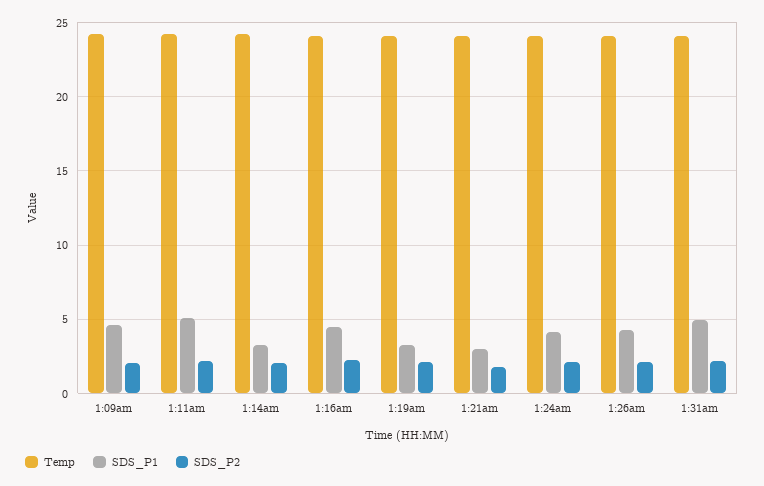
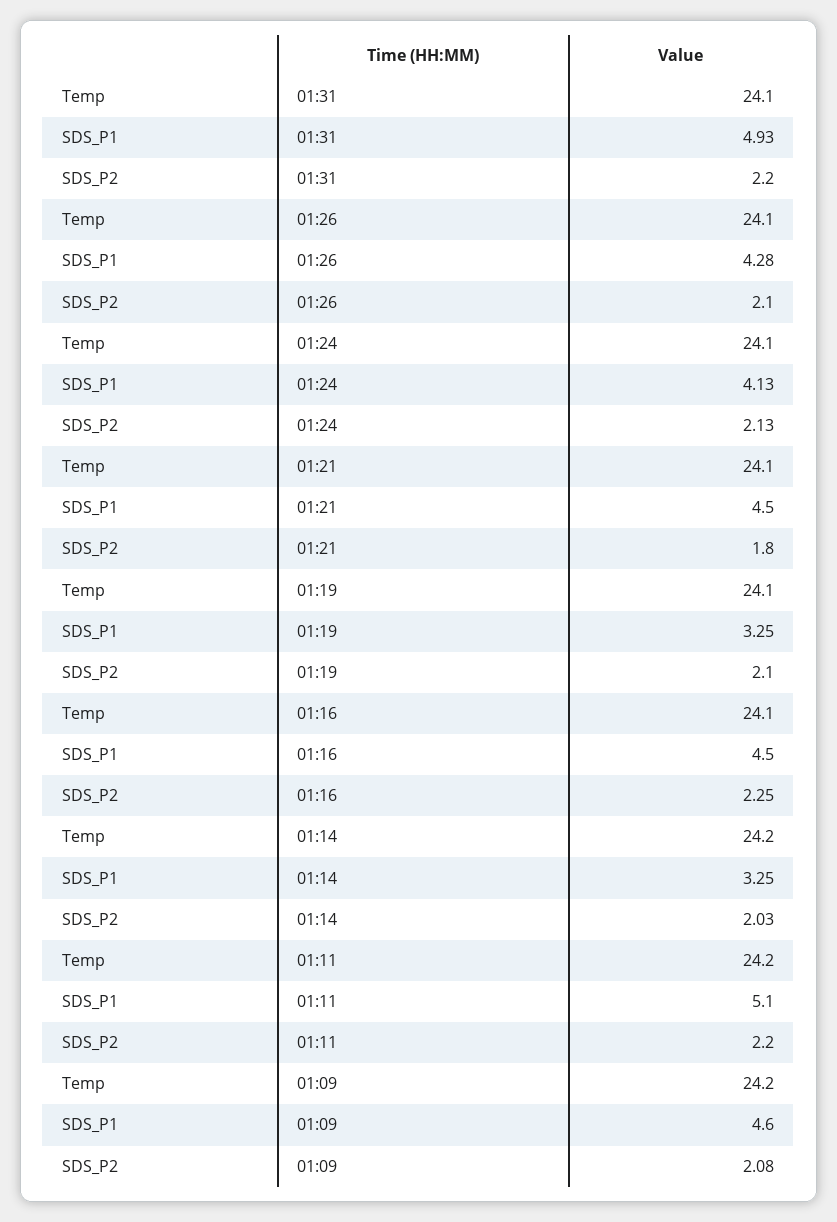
SDS_P1, 1:21am: 3 -> 4.5

